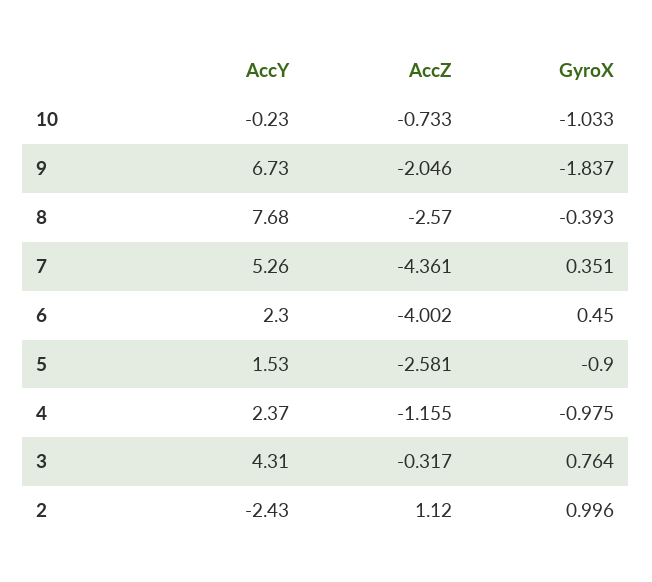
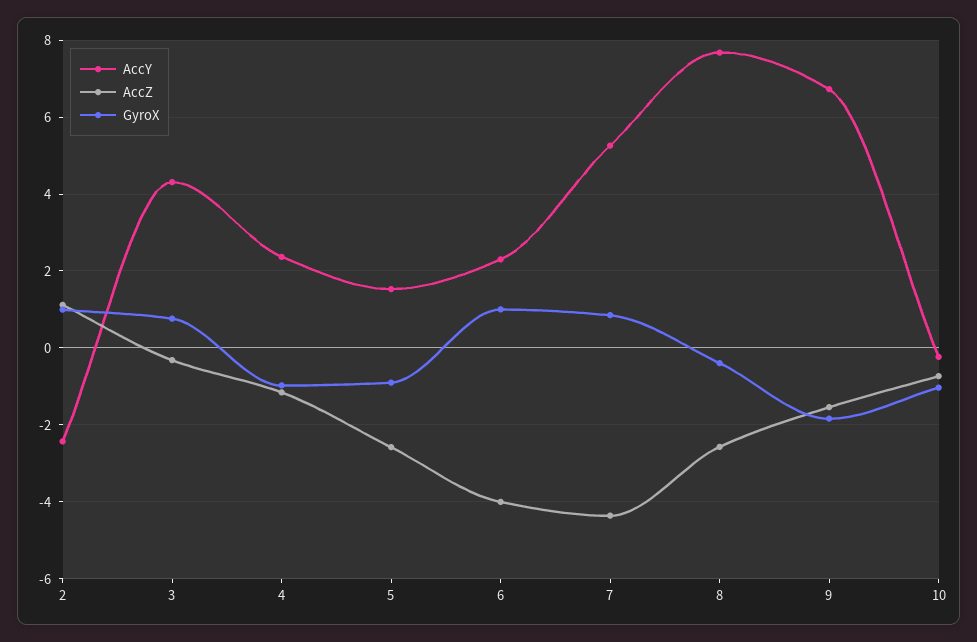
AccZ, 9: -2.046 -> -1.6
GyroX, 7: 0.351 -> 0.8
GyroX, 6: 0.45 -> 1

